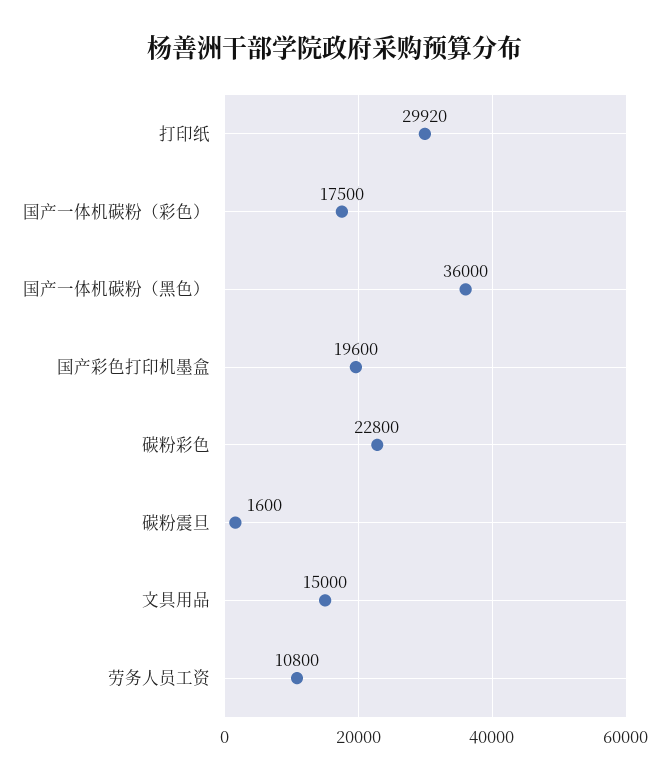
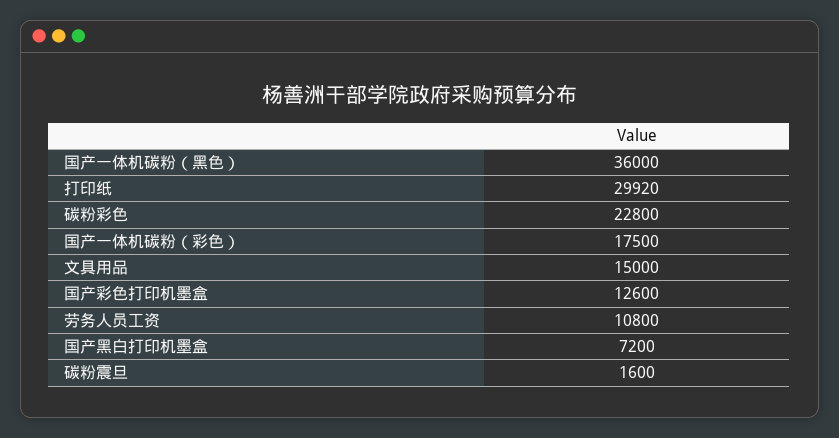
国产彩色打印机墨盒: 19600 -> 12600
国产黑白打印机墨盒: none -> 7200

